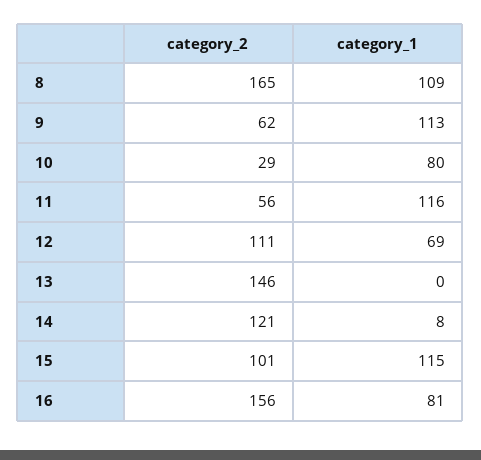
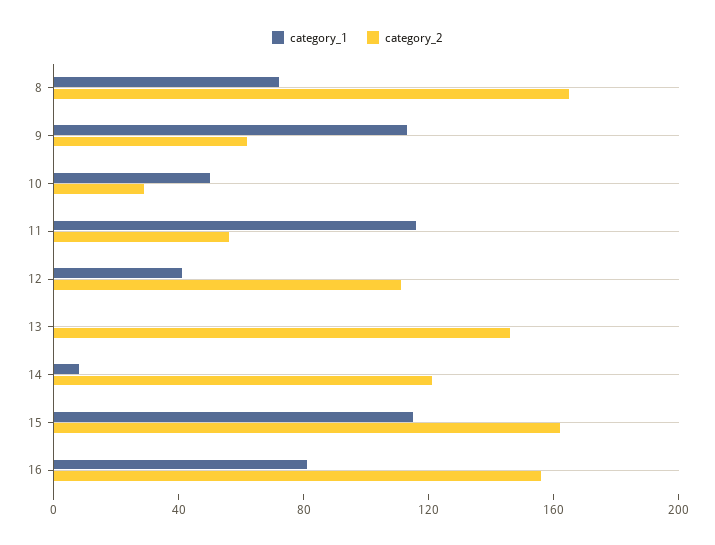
category_1, 8: 109 -> 70
category_1, 10: 80 -> 50
category_1, 12: 69 -> 40
category_2, 15: 101 -> 160

